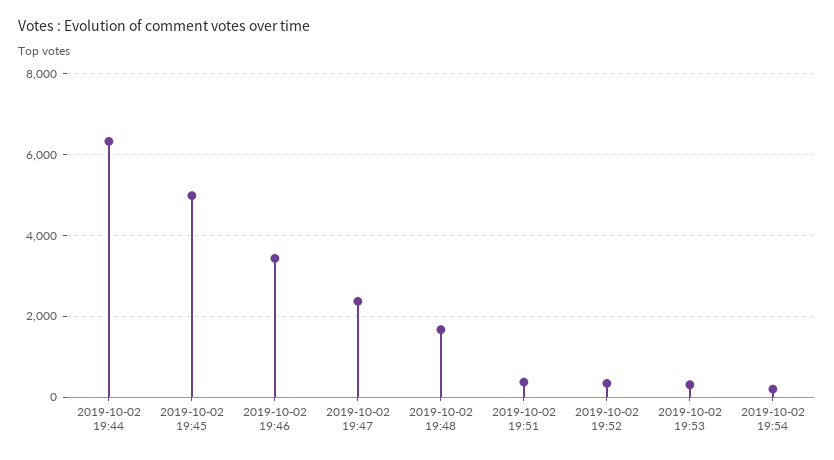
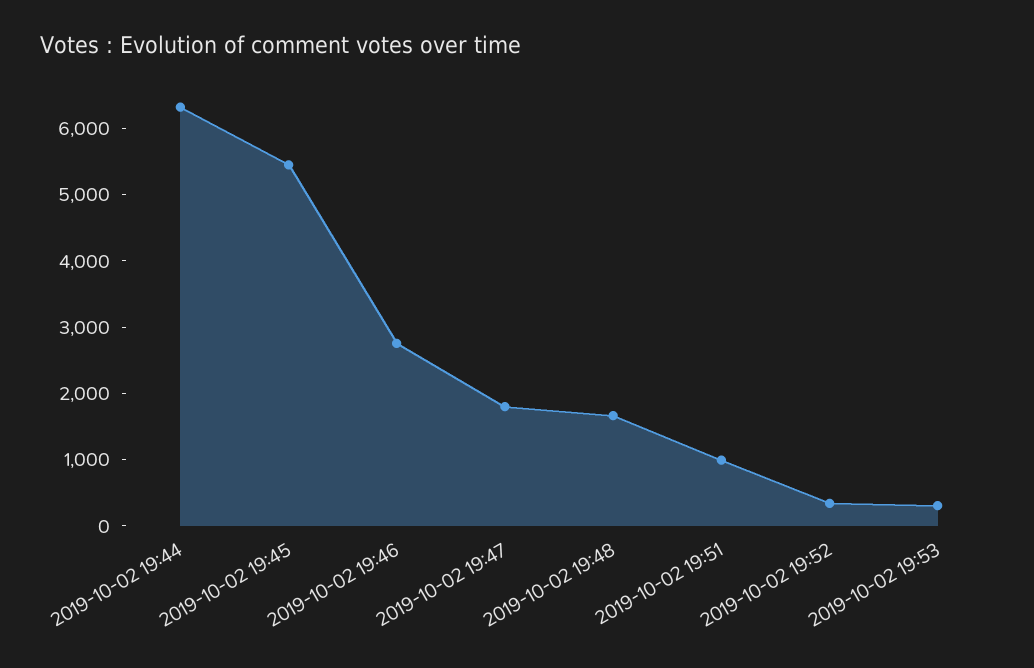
2019-10-02 19:45: 5000 -> 5400
2019-10-02 19:46: 3400 -> 2800
2019-10-02 19:47: 2400 -> 1800
2019-10-02 19:51: 400 -> 1000
2019-10-02 19:54: 200 -> none

